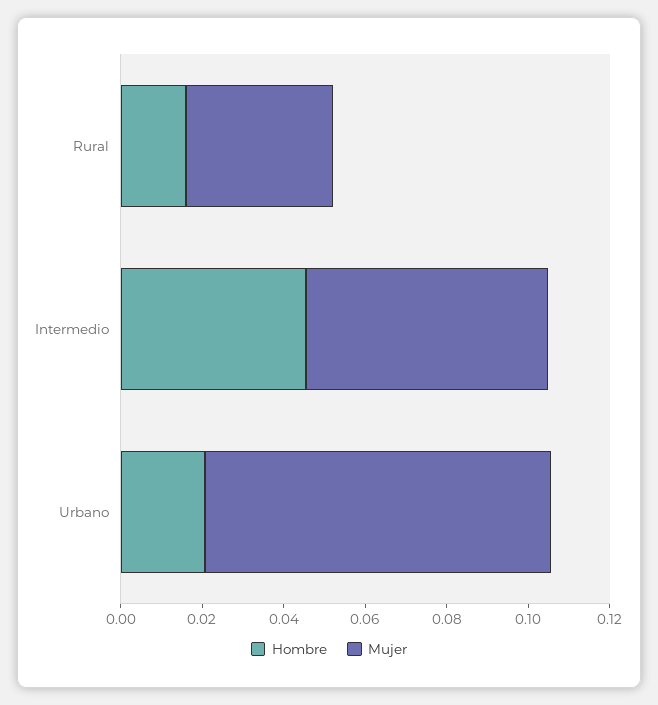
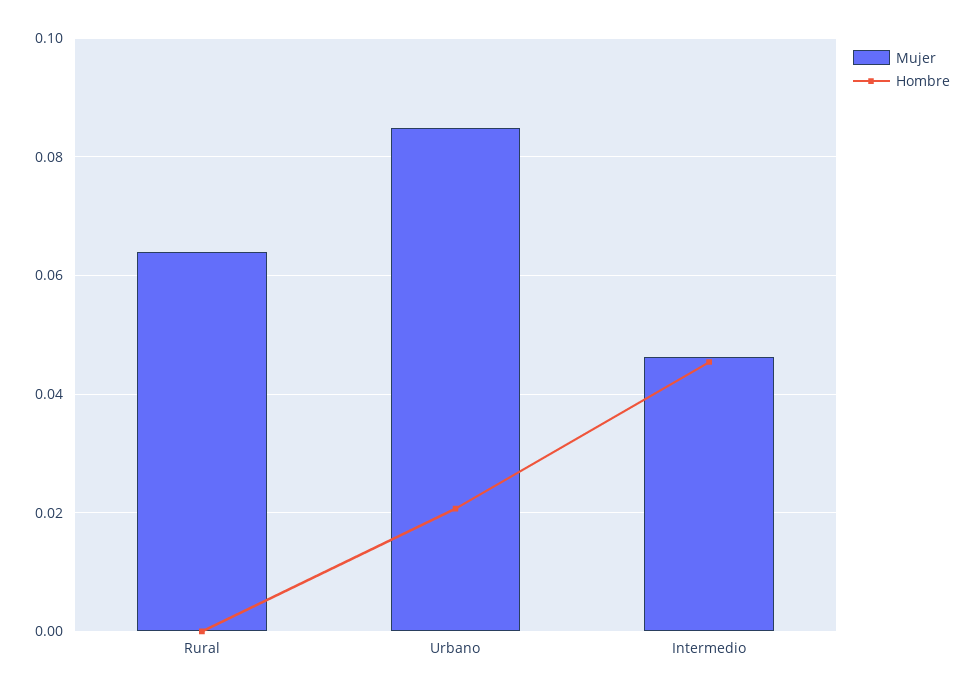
Hombre, Rural: 0.015 -> 0
Mujer, Rural: 0.035 -> 0.064
Mujer, Intermedio: 0.06 -> 0.046

